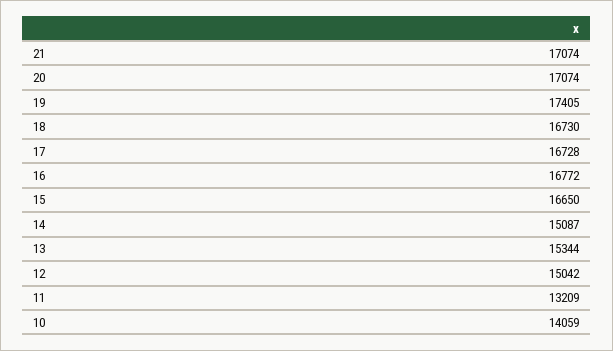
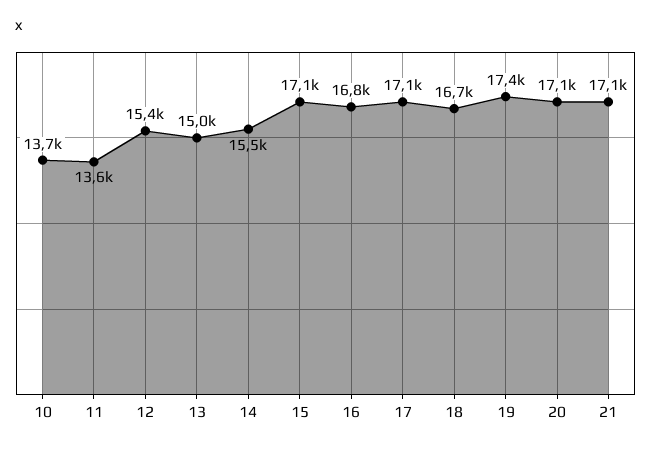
17: 16728 -> 17100
15: 16650 -> 17100
14: 15087 -> 15500
13: 15344 -> 15000
12: 15042 -> 15400
11: 13209 -> 13600
10: 14059 -> 13700

